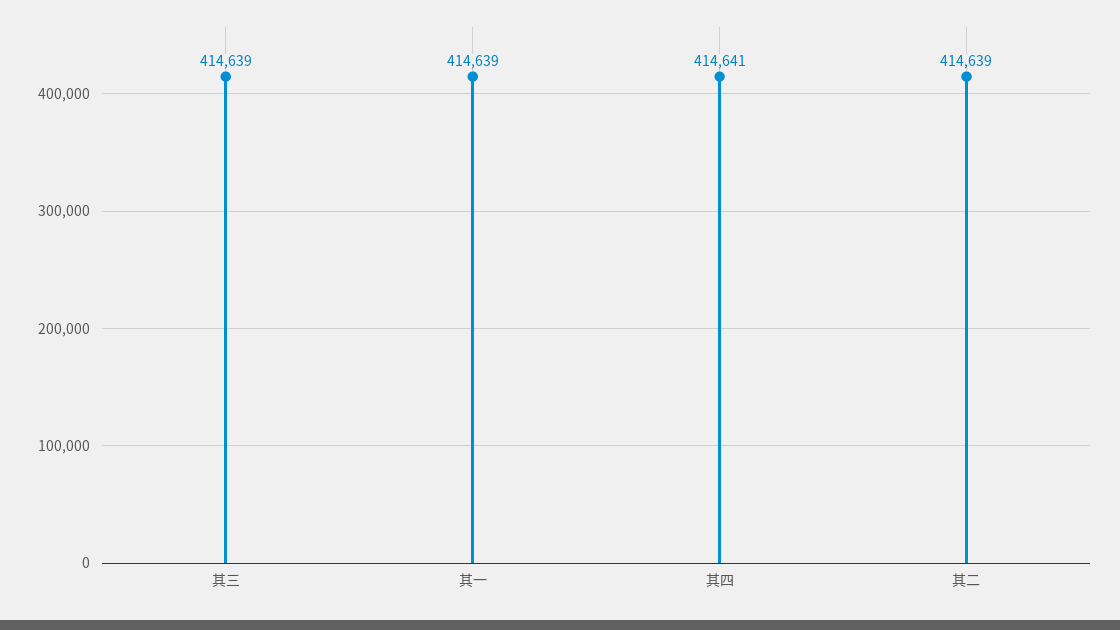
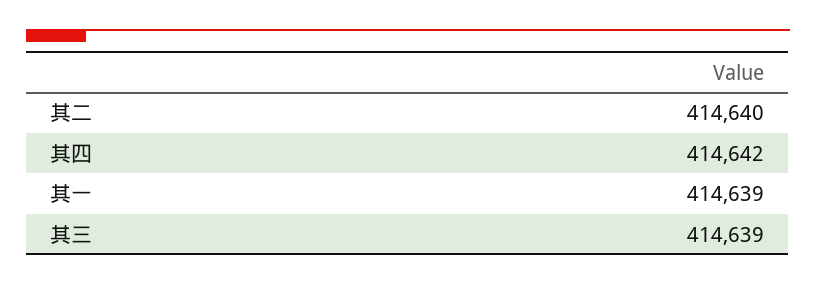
其四: 414641 -> 414642
其二: 414639 -> 414640

